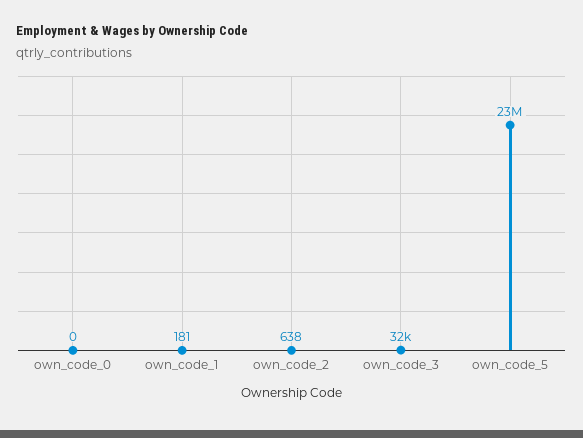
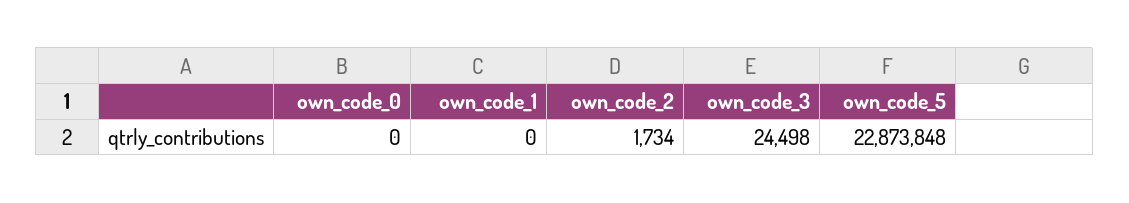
own_code_1: 181 -> 0
own_code_2: 638 -> 1734
own_code_3: 32000 -> 24498

